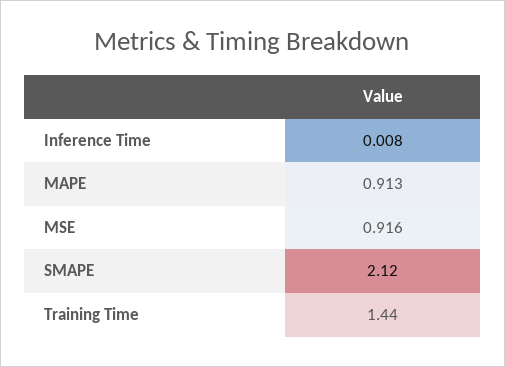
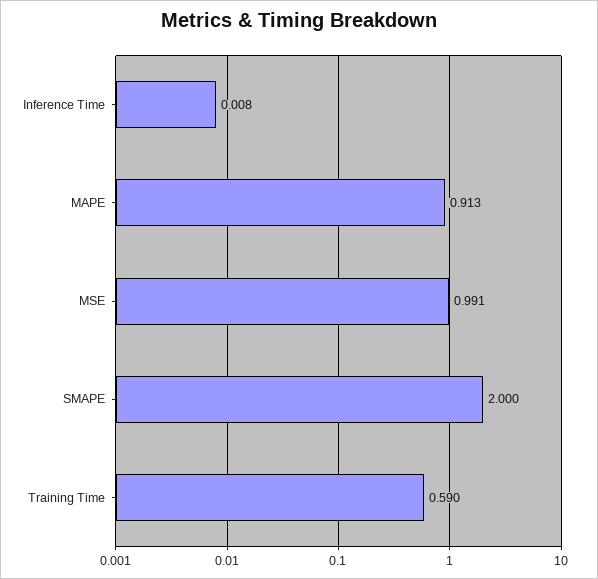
MSE: 0.916 -> 0.991
SMAPE: 2.12 -> 2
Training Time: 1.44 -> 0.59

